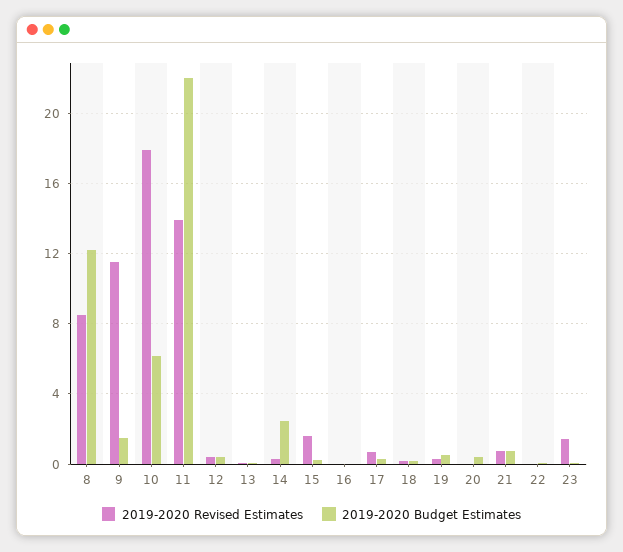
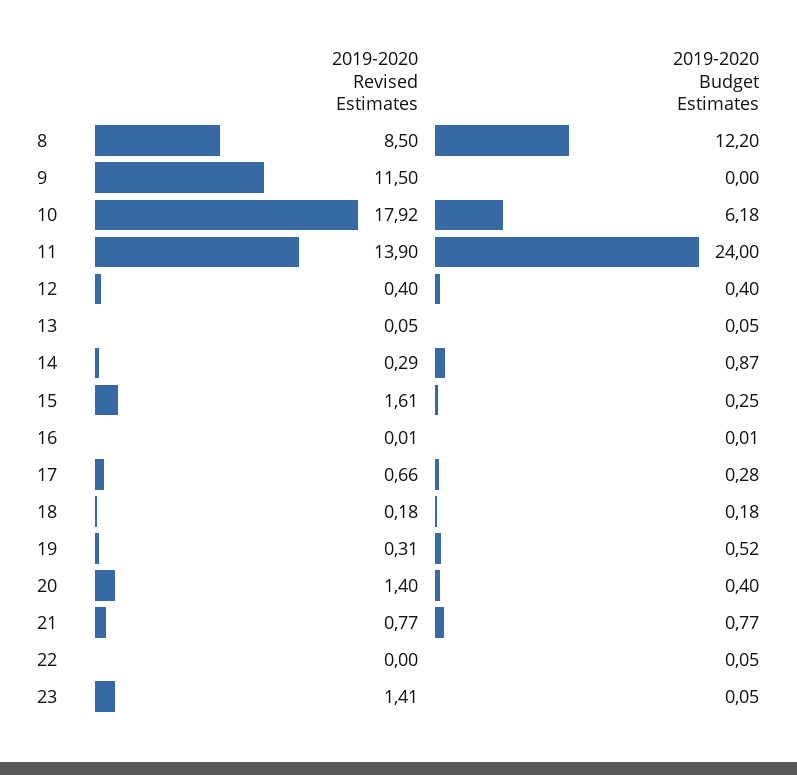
2019-2020 Budget Estimates, 9: 1.5 -> 0
2019-2020 Budget Estimates, 11: 22 -> 24
2019-2020 Budget Estimates, 14: 2.5 -> 0.87
2019-2020 Revised Estimates, 20: 0 -> 1.4

